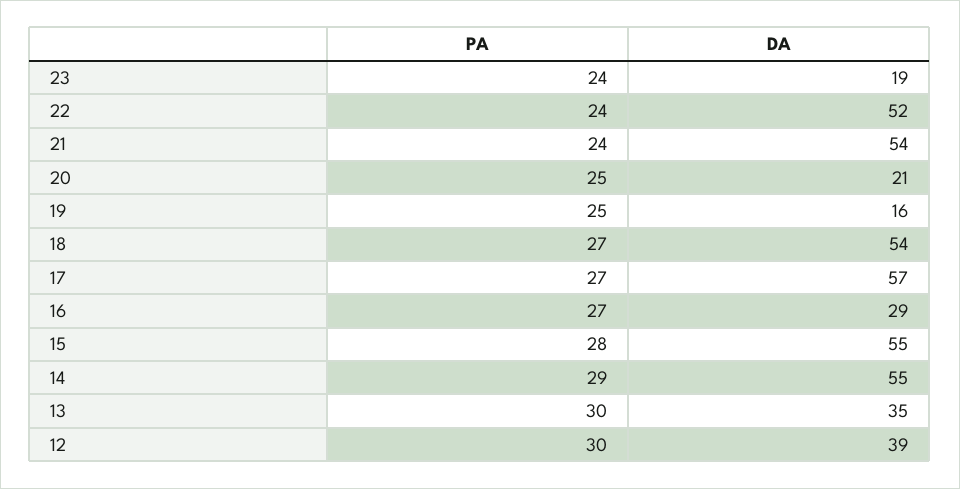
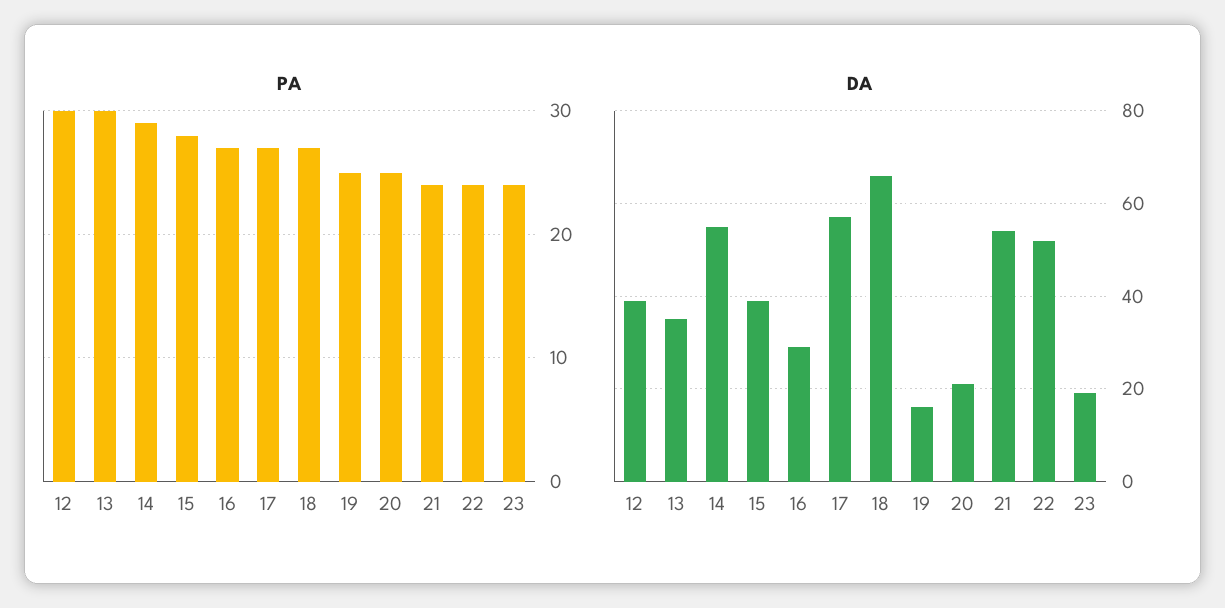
DA, 18: 54 -> 65
DA, 15: 55 -> 40

